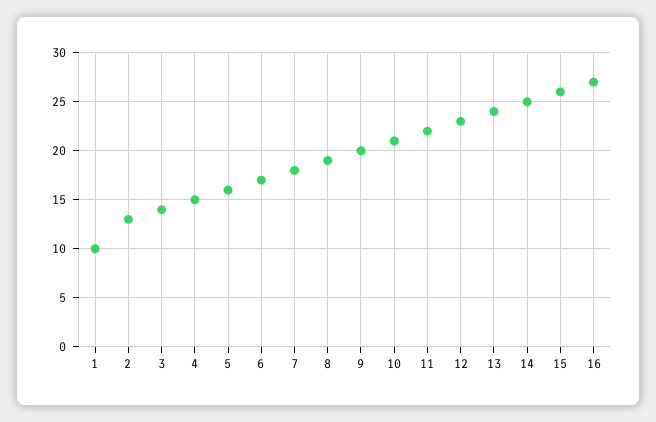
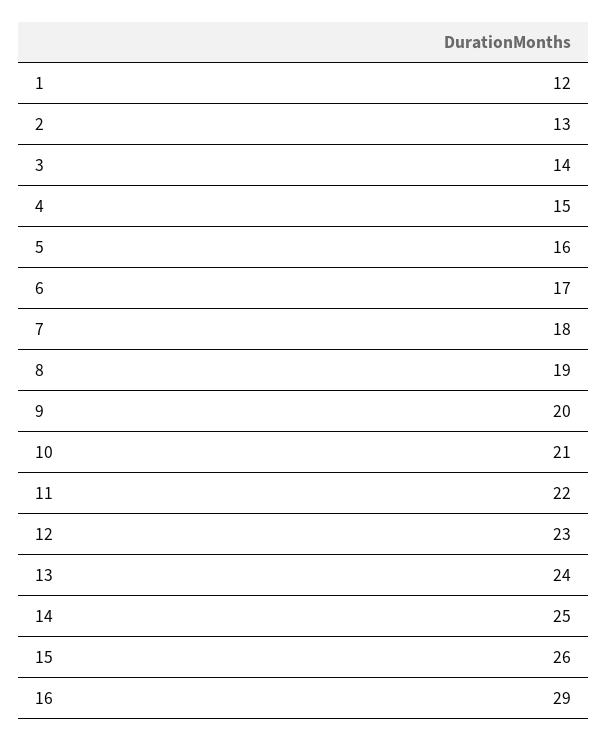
1: 10 -> 12
16: 27 -> 29

